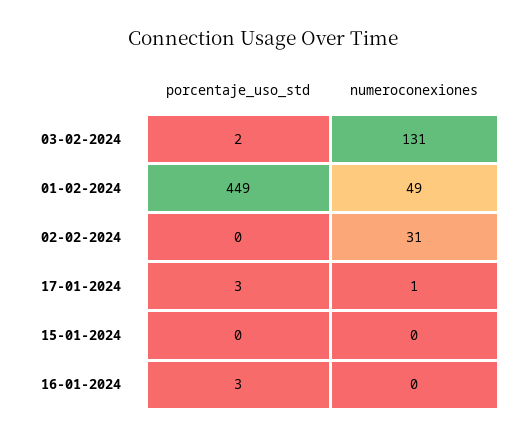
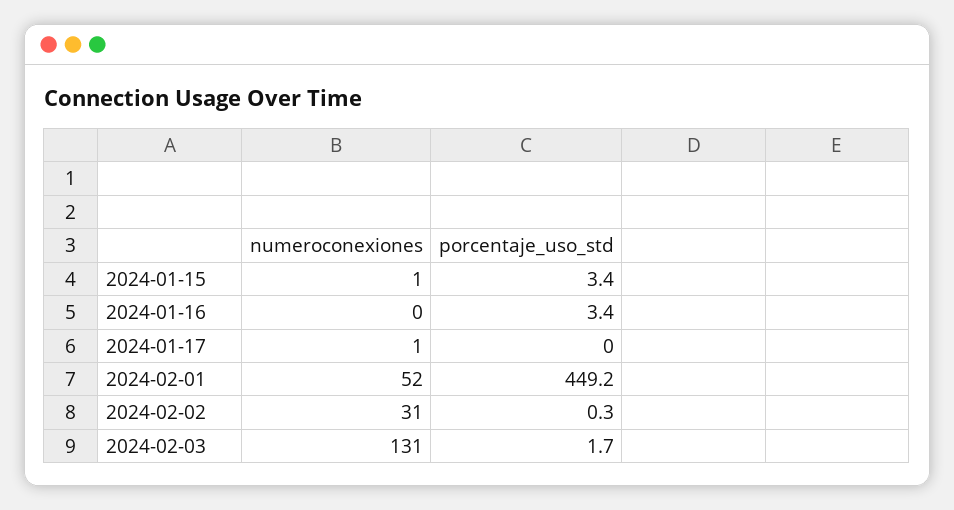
numeroconexiones, 01-02-2024: 49 -> 52
porcentaje_uso_std, 17-01-2024: 3 -> 0
porcentaje_uso_std, 15-01-2024: 0 -> 3.4
numeroconexiones, 15-01-2024: 0 -> 1

